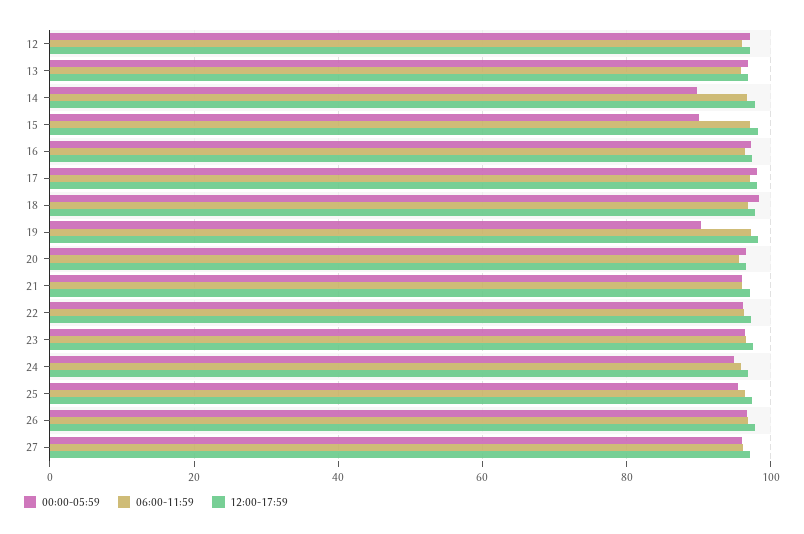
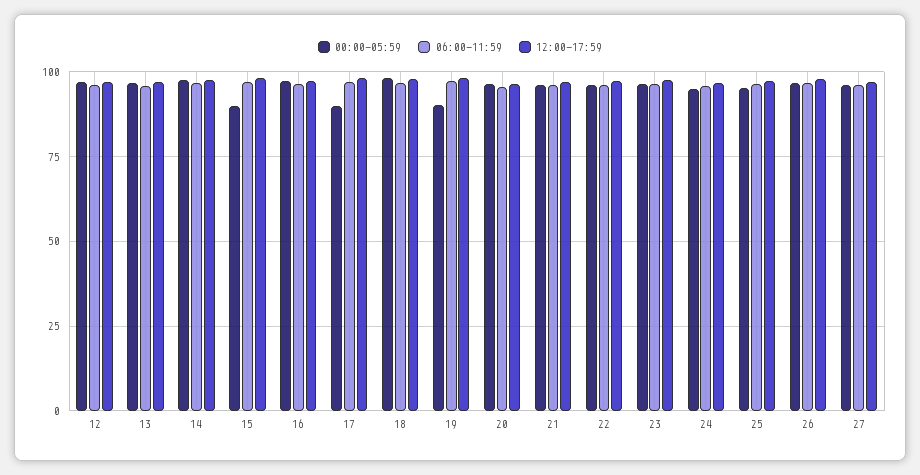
00:00-05:59, 14: 90 -> 97.5
00:00-05:59, 17: 98 -> 90

